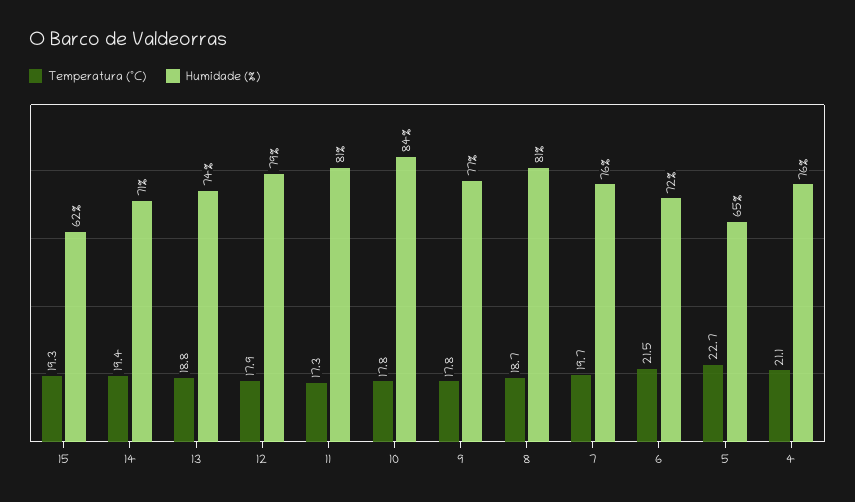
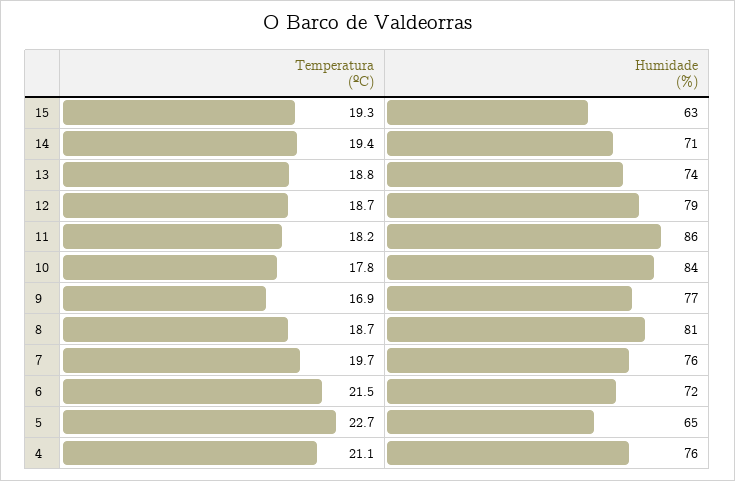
Humidade (%), 15: 62 -> 63
Temperatura (ºC), 12: 17.9 -> 18.7
Temperatura (ºC), 11: 17.3 -> 18.2
Humidade (%), 11: 81 -> 86
Temperatura (ºC), 9: 17.8 -> 16.9

